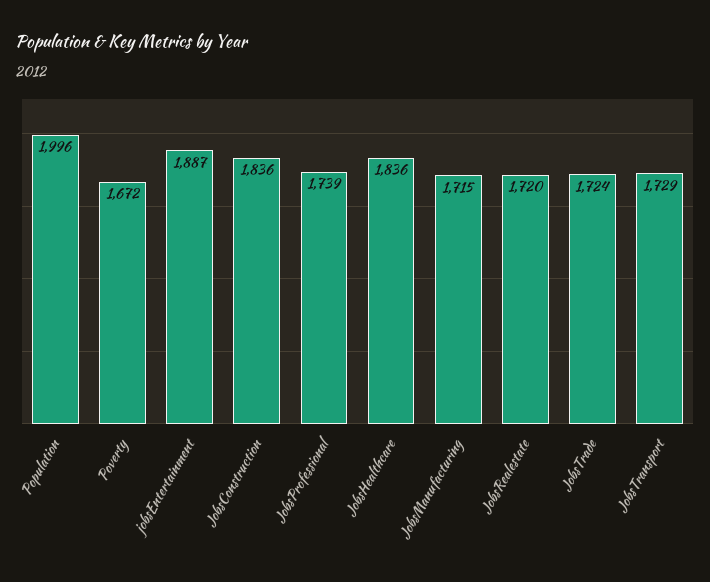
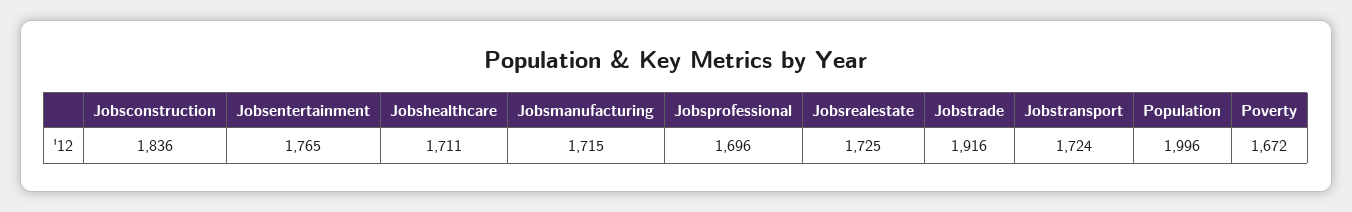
jobsEntertainment: 1887 -> 1765
JobsProfessional: 1739 -> 1696
JobsHealthcare: 1836 -> 1711
JobsRealestate: 1720 -> 1725
JobsTrade: 1724 -> 1916
JobsTransport: 1729 -> 1724

